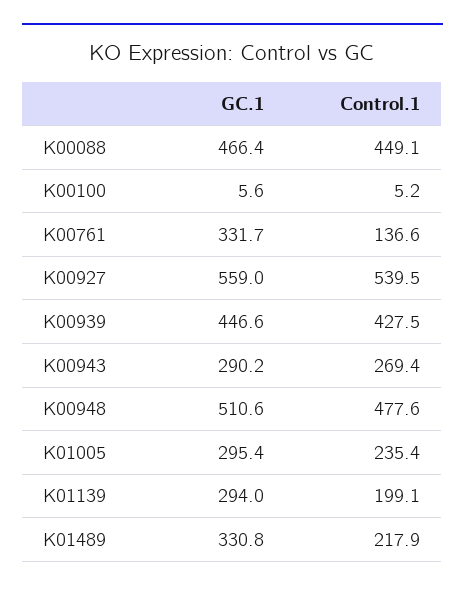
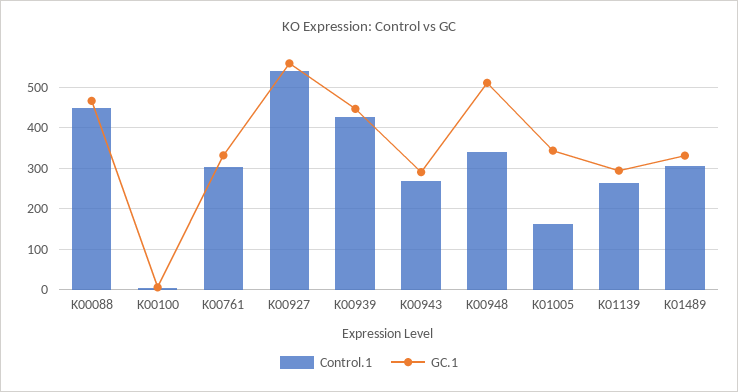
Control.1, K00761: 136.6 -> 300
Control.1, K00948: 477.6 -> 340
GC.1, K01005: 295.4 -> 340
Control.1, K01005: 235.4 -> 160
Control.1, K01139: 199.1 -> 260
Control.1, K01489: 217.9 -> 300

